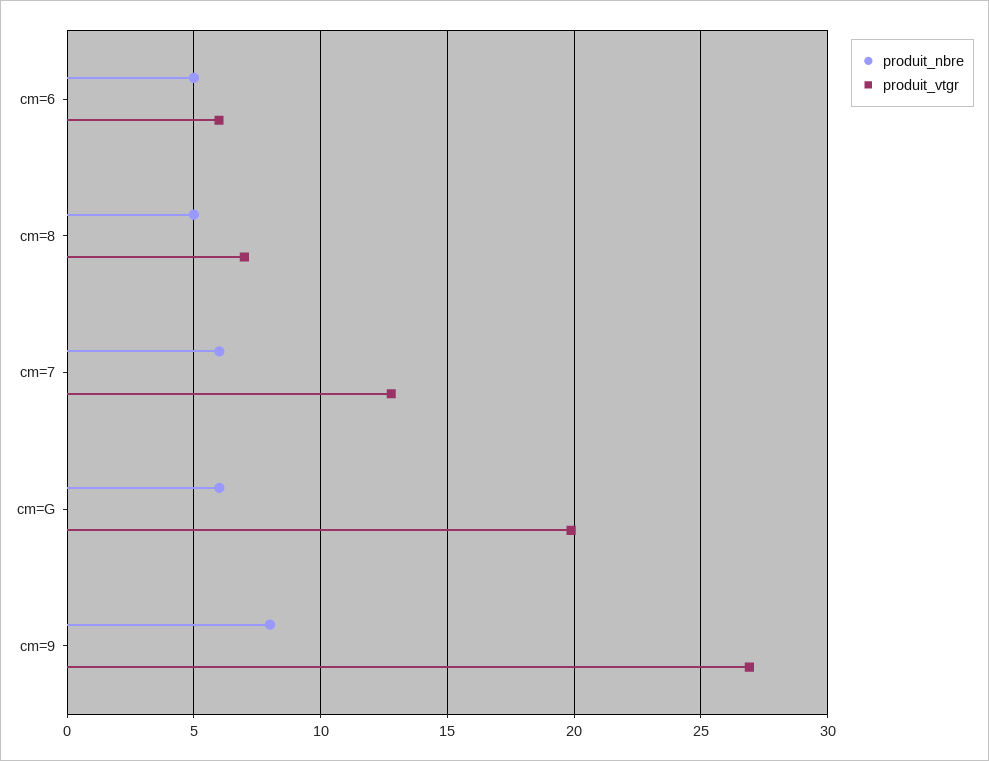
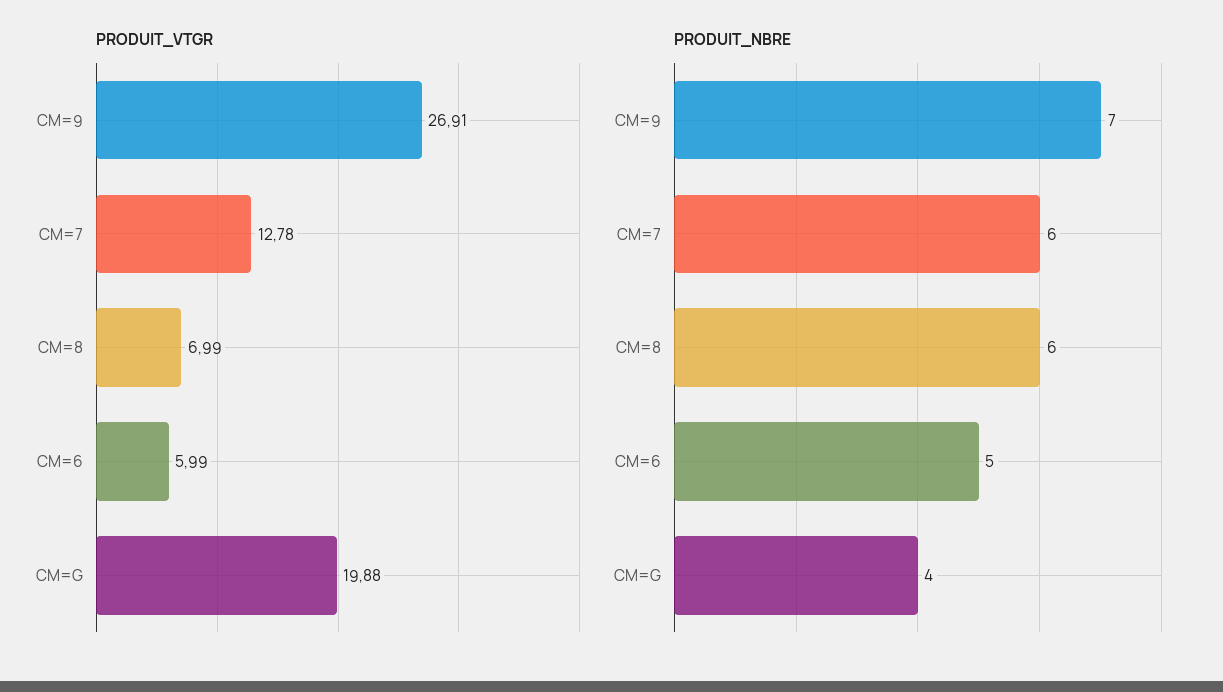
produit_nbre, cm=8: 5 -> 6
produit_nbre, cm=G: 6 -> 4
produit_nbre, cm=9: 8 -> 7

